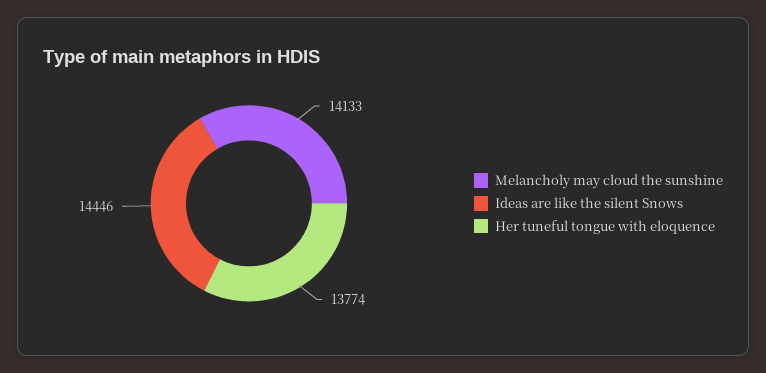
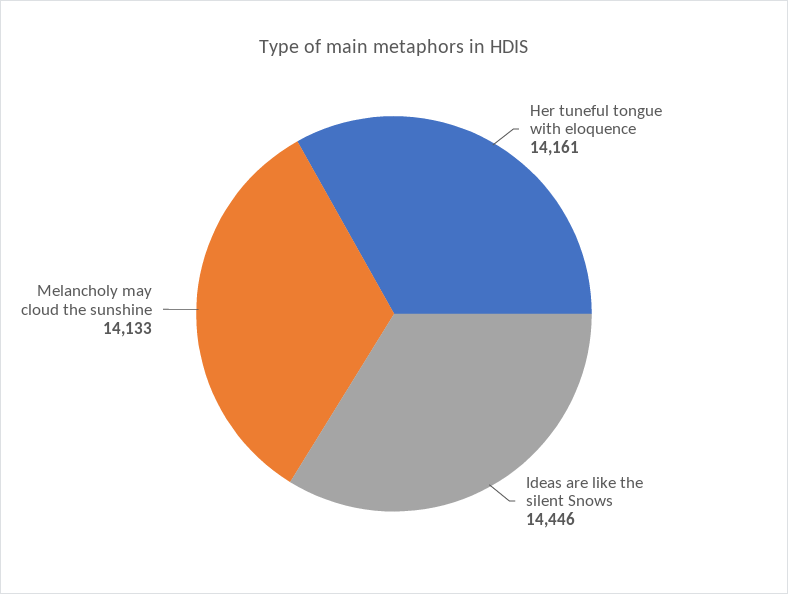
Her tuneful tongue with eloquence: 13774 -> 14161

